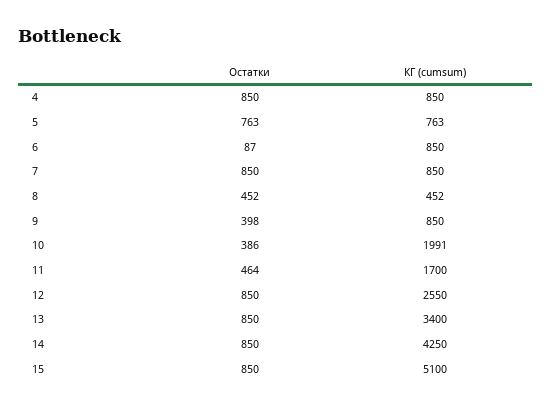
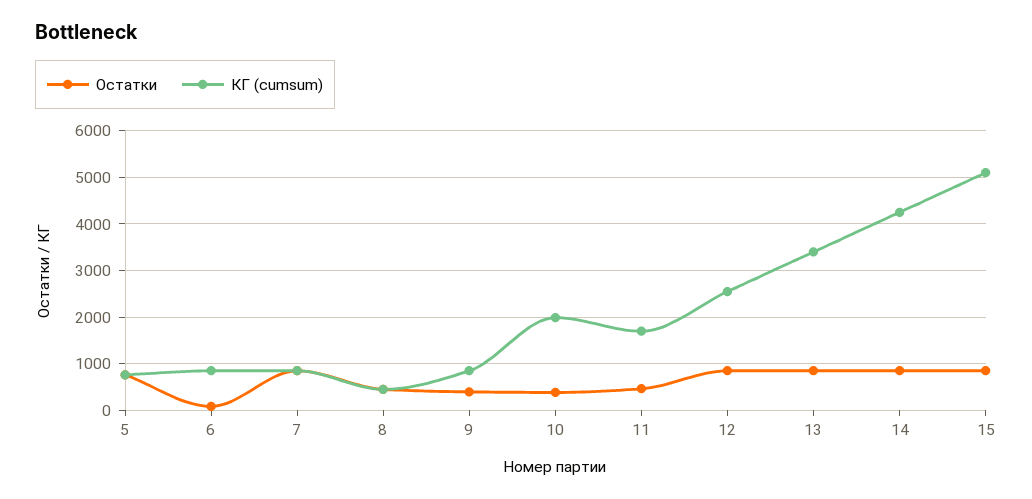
Остатки, 4: 850 -> none
КГ (cumsum), 4: 850 -> none

